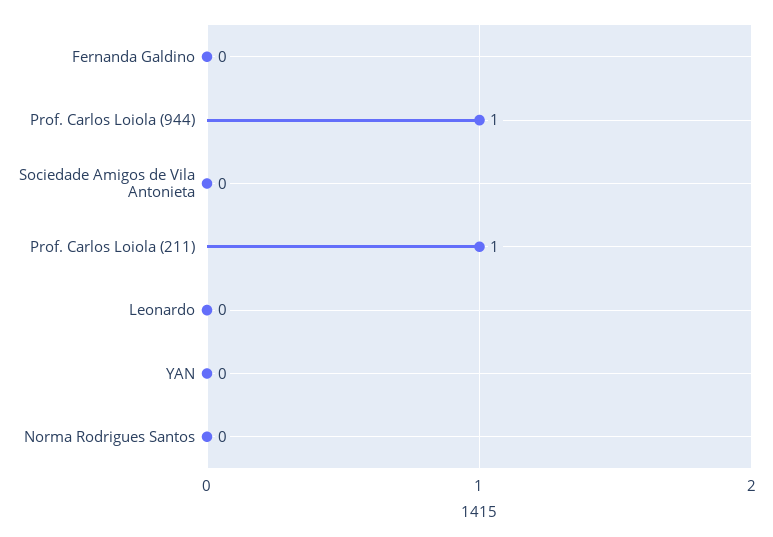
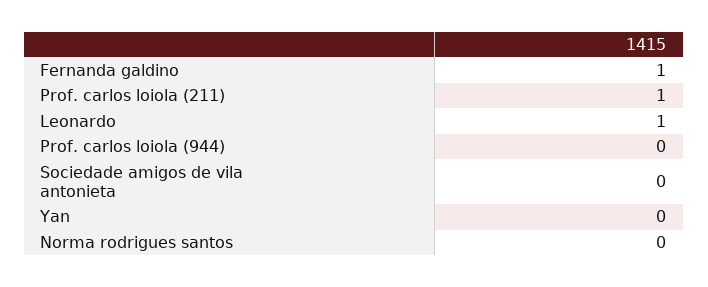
Fernanda Galdino: 0 -> 1
Prof. Carlos Loiola (944): 1 -> 0
Leonardo: 0 -> 1

